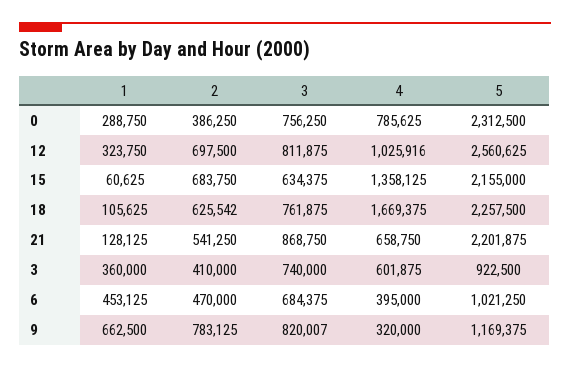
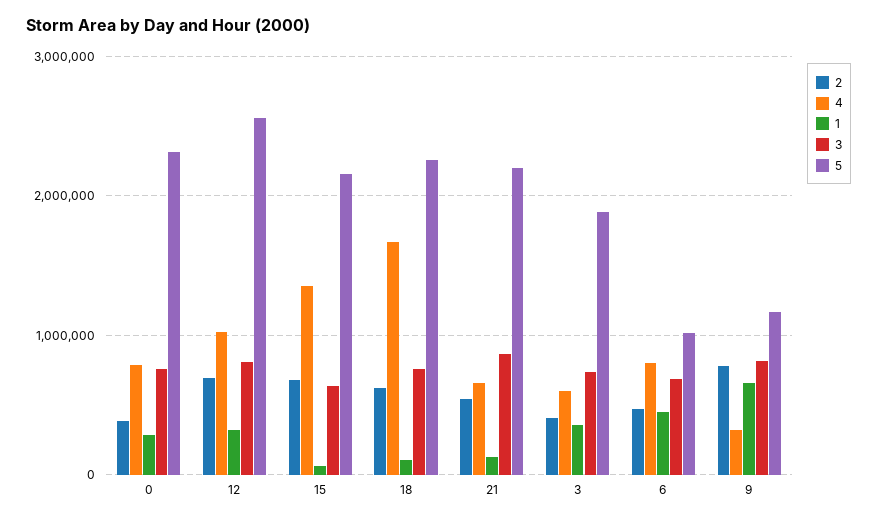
5, 3: 922500 -> 1900000
4, 6: 395000 -> 800000

